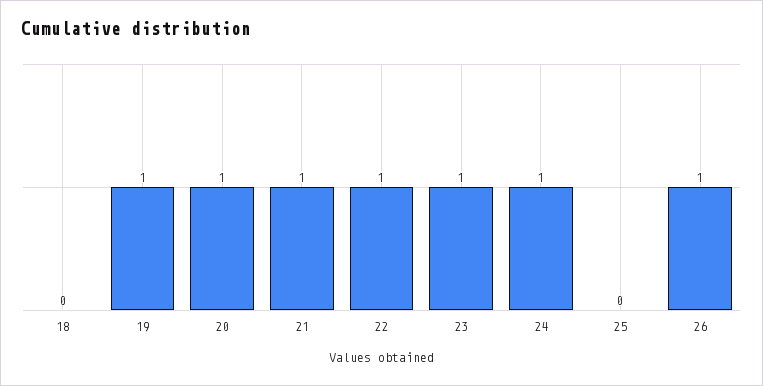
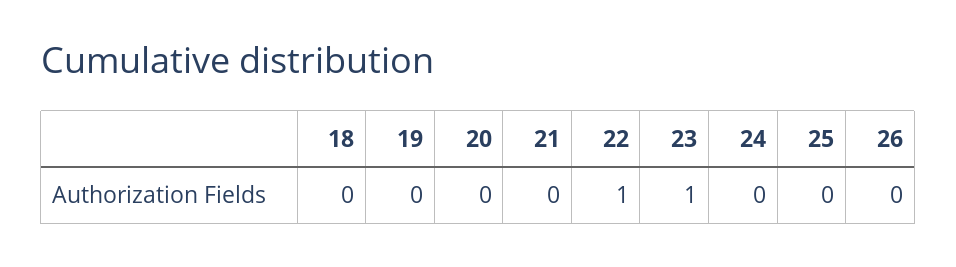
19: 1 -> 0
20: 1 -> 0
21: 1 -> 0
24: 1 -> 0
26: 1 -> 0

